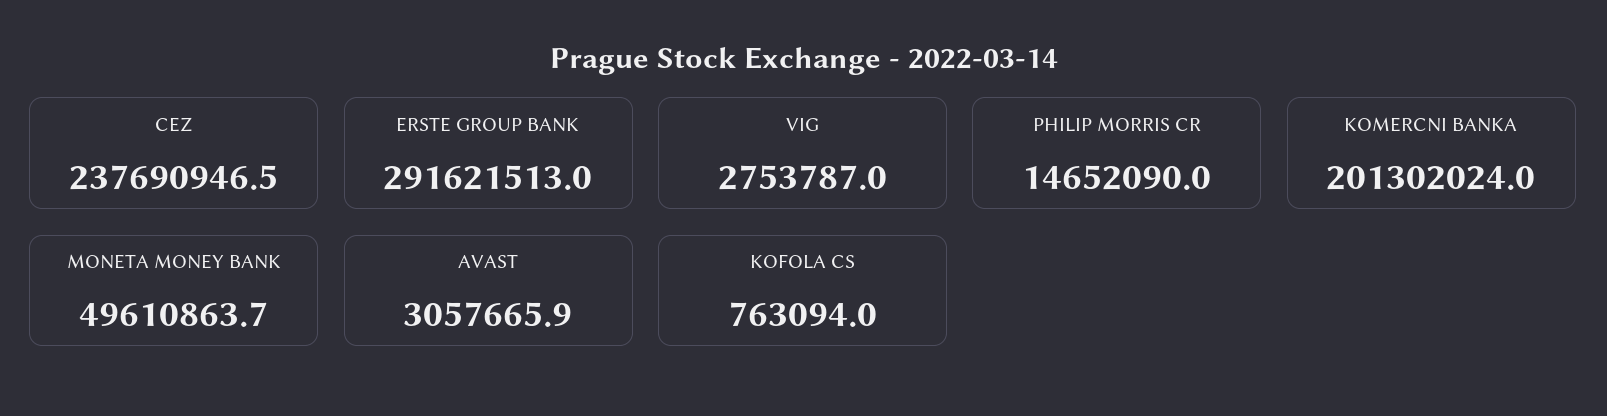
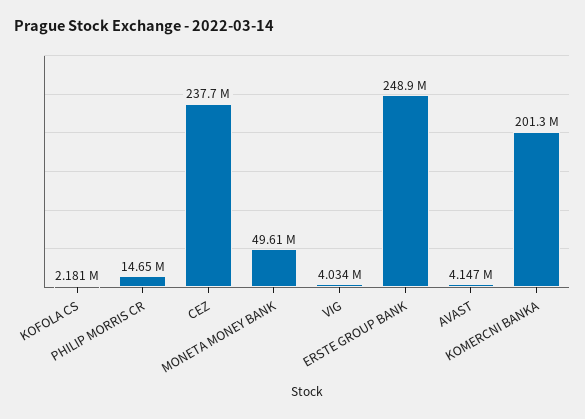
ERSTE GROUP BANK: 291621513 -> 248900000
VIG: 2753787 -> 4034000
AVAST: 3057665.9 -> 4147000
KOFOLA CS: 763094 -> 2181000

